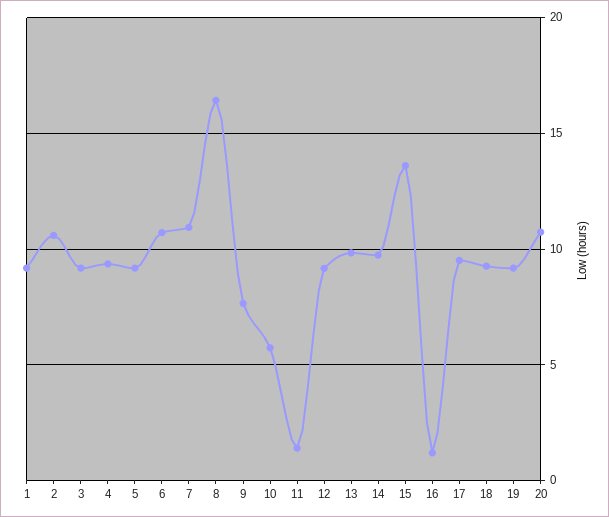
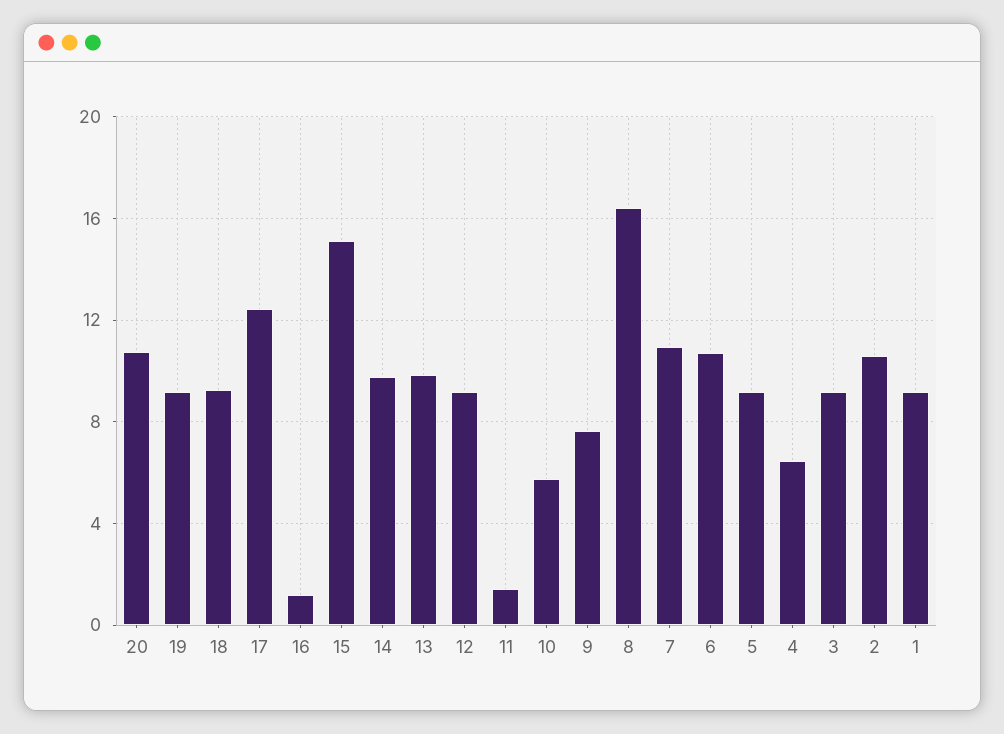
4: 9.5 -> 6.5
15: 13.5 -> 15
17: 9.5 -> 12.5

